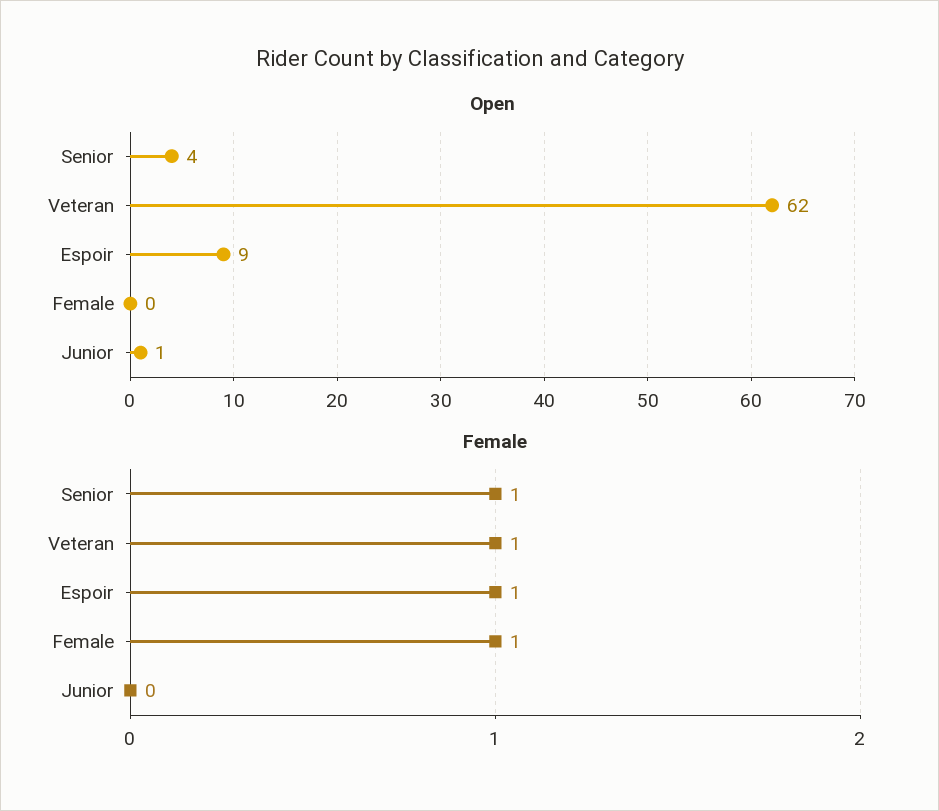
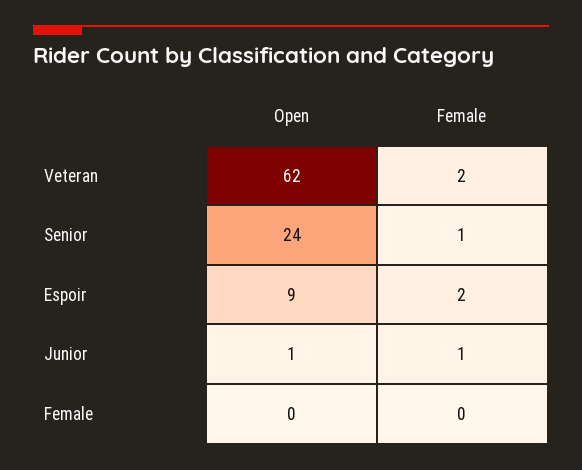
Open, Senior: 4 -> 24
Female, Veteran: 1 -> 2
Female, Espoir: 1 -> 2
Female, Female: 1 -> 0
Female, Junior: 0 -> 1

